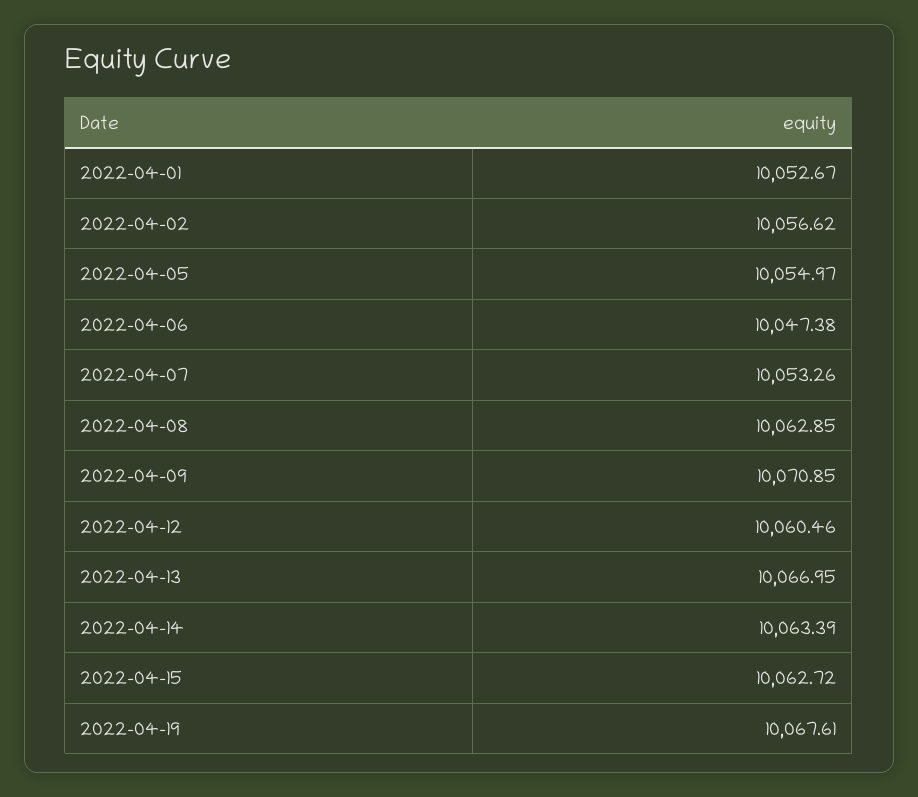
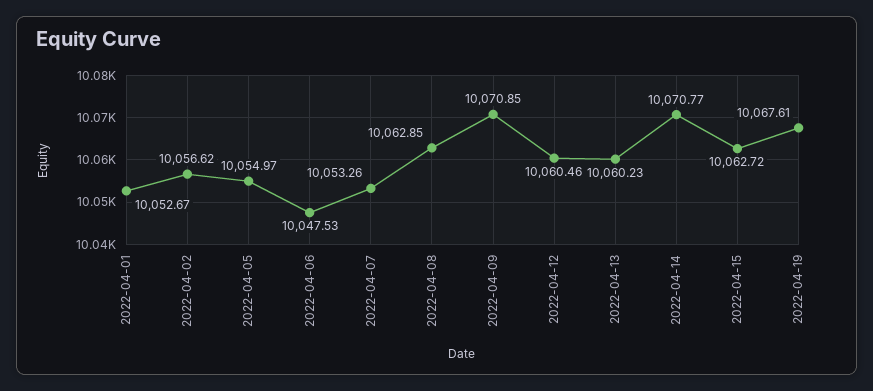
2022-04-06: 10047.38 -> 10047.53
2022-04-13: 10066.95 -> 10060.23
2022-04-14: 10063.39 -> 10070.77

